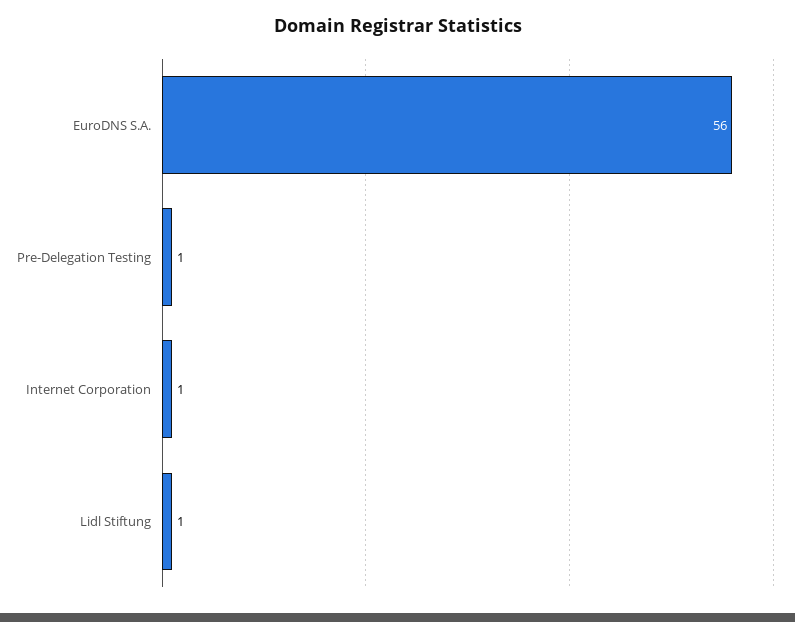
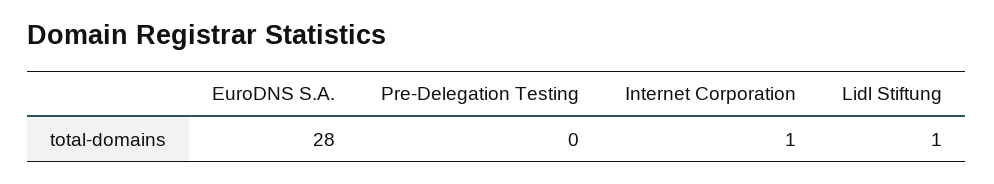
EuroDNS S.A.: 56 -> 28
Pre-Delegation Testing: 1 -> 0

